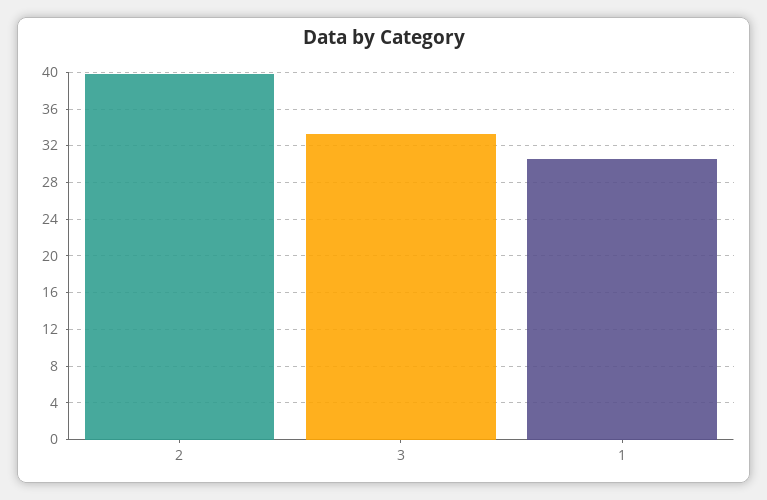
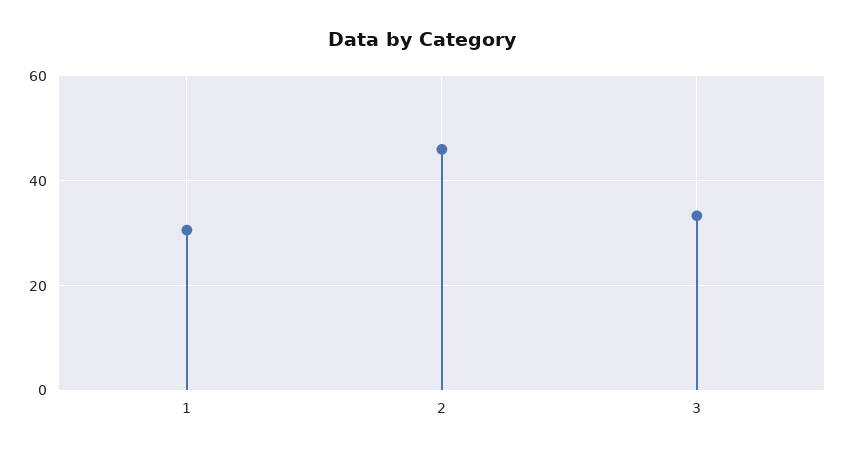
2: 40 -> 46

